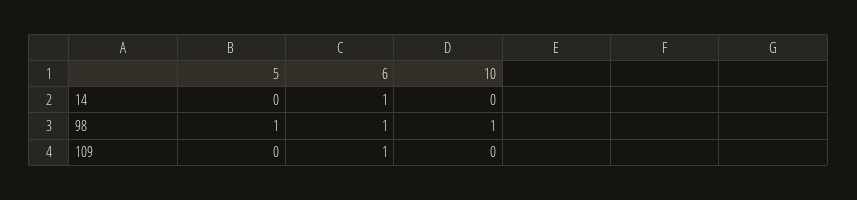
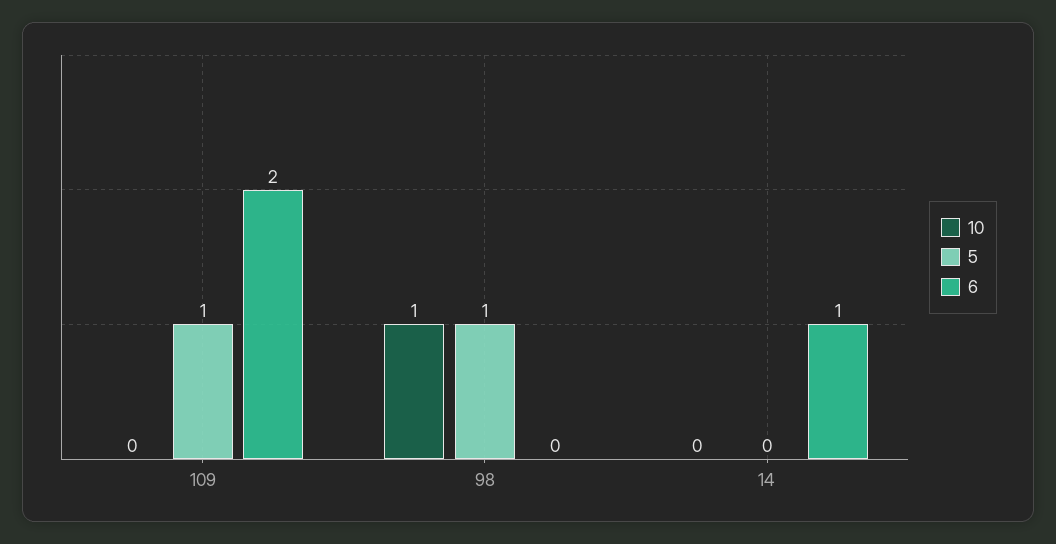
6, 98: 1 -> 0
5, 109: 0 -> 1
6, 109: 1 -> 2

